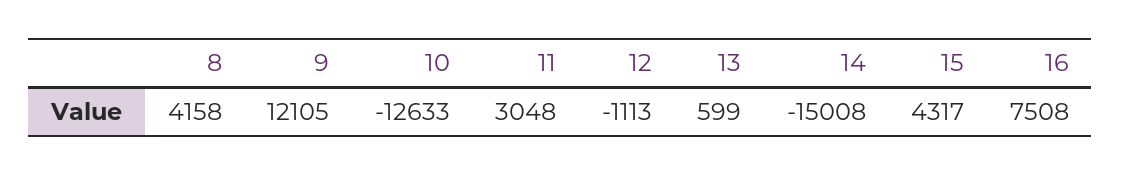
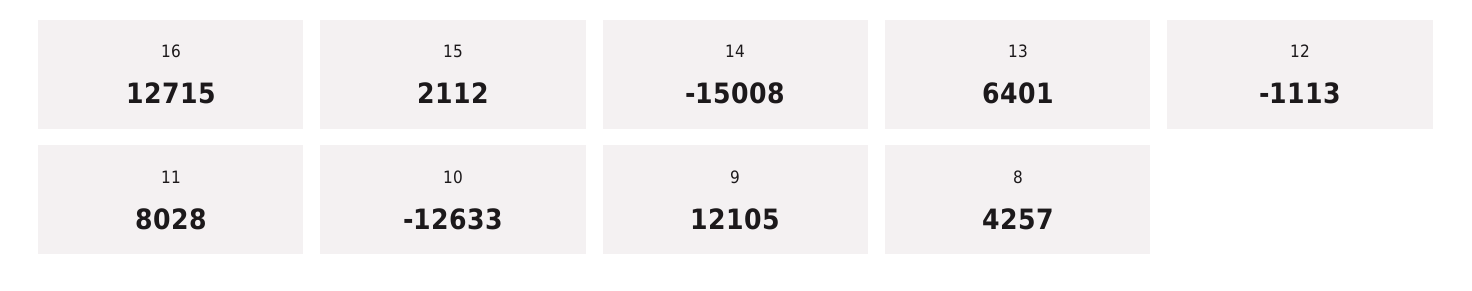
8: 4158 -> 4257
11: 3048 -> 8028
13: 599 -> 6401
15: 4317 -> 2112
16: 7508 -> 12715

